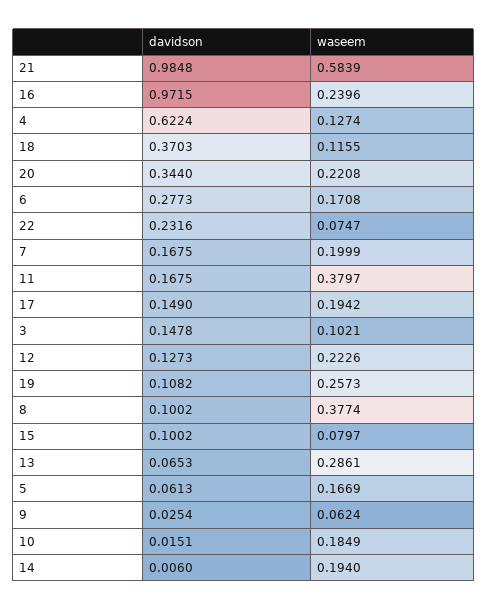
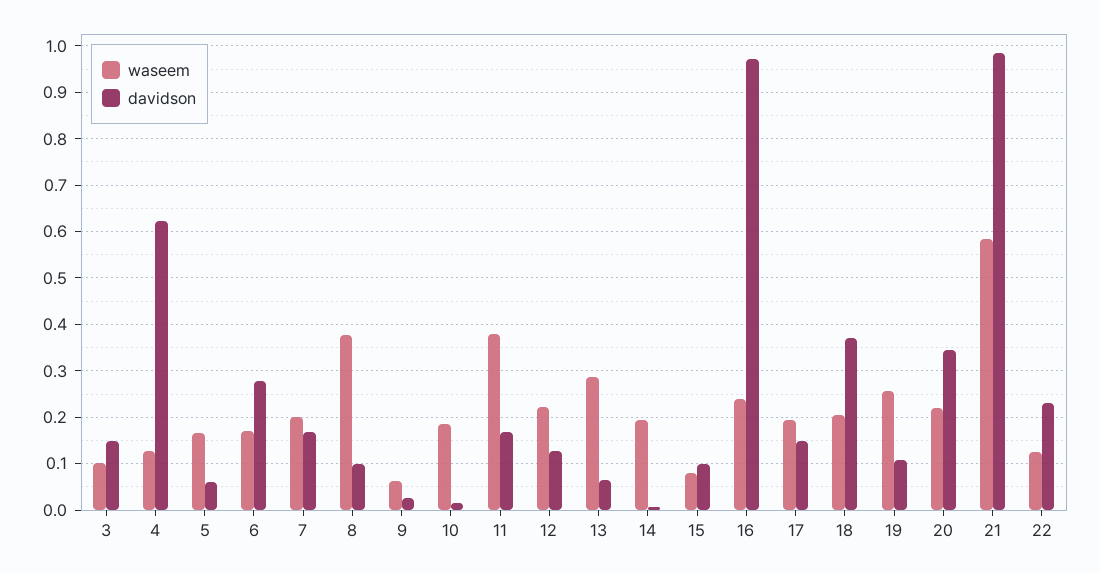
waseem, 18: 0.1155 -> 0.2
waseem, 22: 0.0747 -> 0.12

